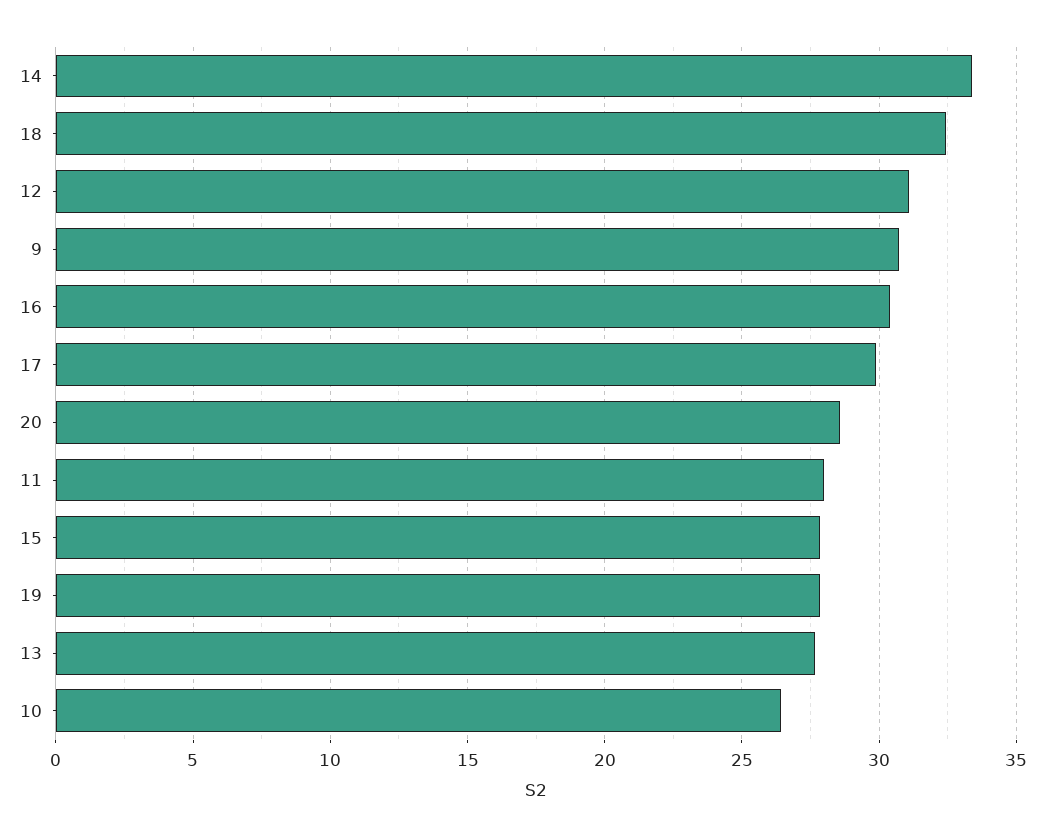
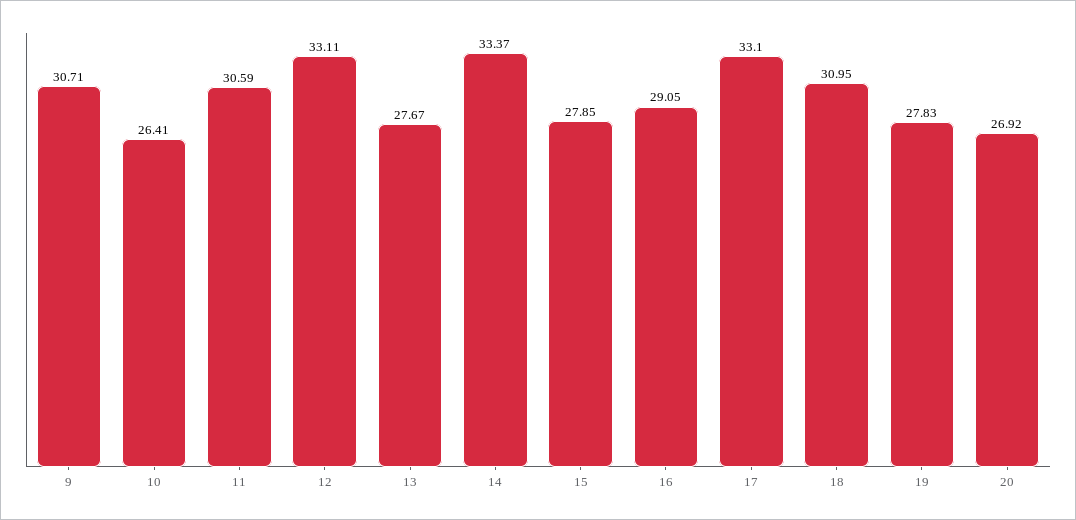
18: 32.5 -> 30.95
12: 31 -> 33.11
16: 30.5 -> 29.05
17: 30 -> 33.1
20: 28.5 -> 26.92
11: 28 -> 30.59

